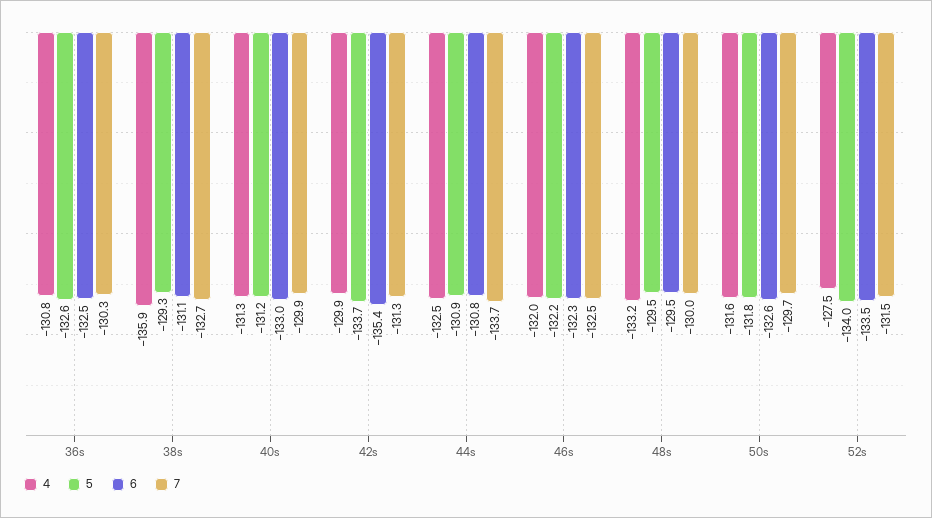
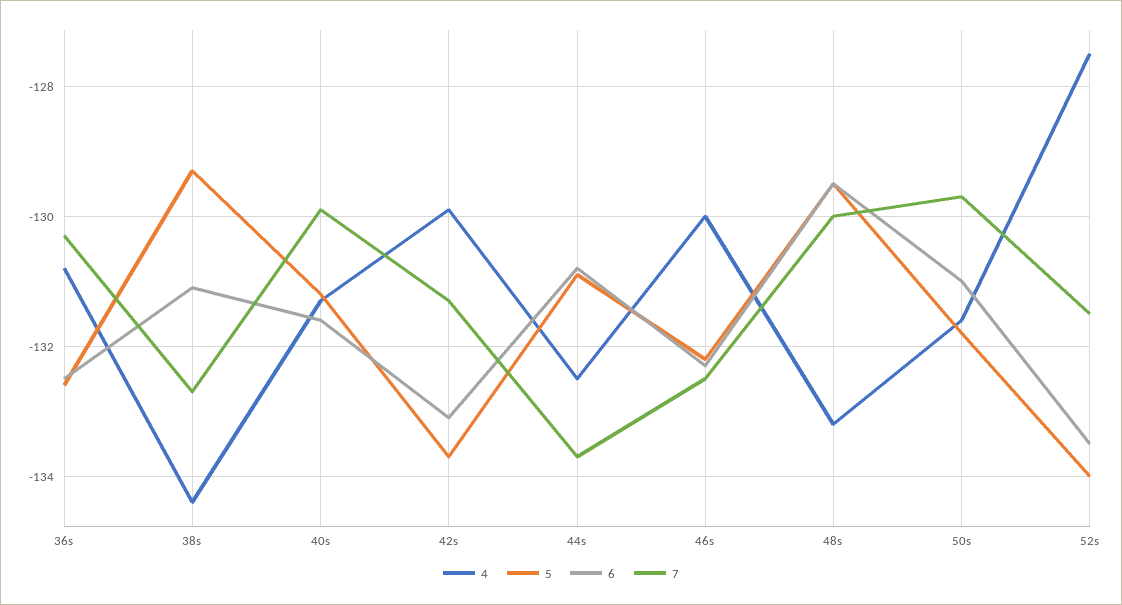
4, 38s: -135.9 -> -134.5
6, 40s: -133 -> -131.5
6, 42s: -135.4 -> -133
4, 46s: -132 -> -130
6, 50s: -132.6 -> -131

